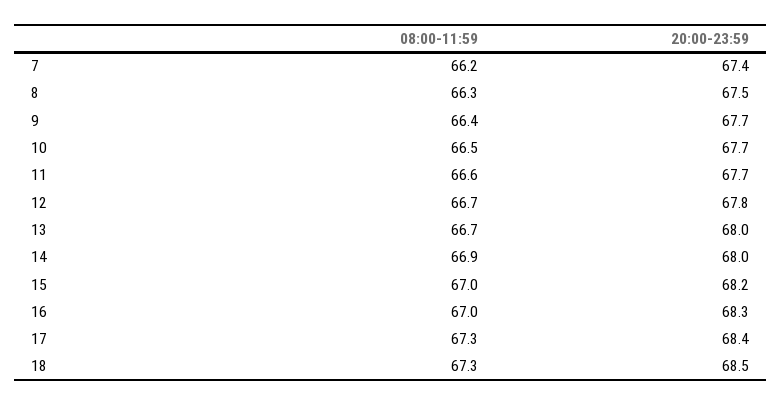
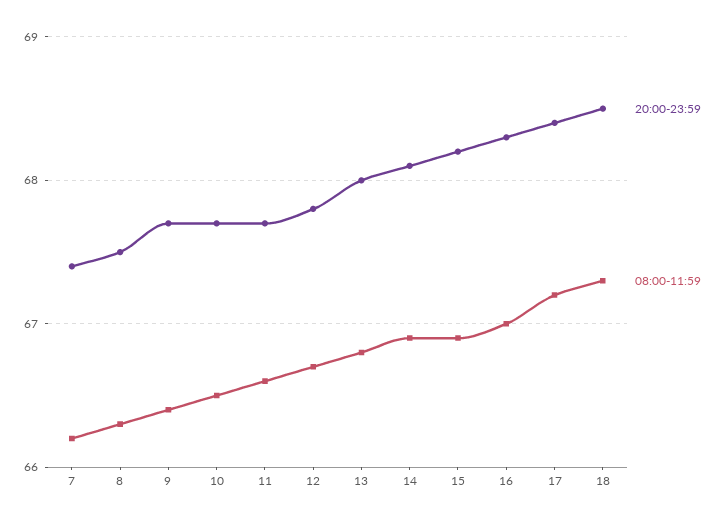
08:00-11:59, 13: 66.7 -> 66.8
20:00-23:59, 14: 68 -> 68.1
08:00-11:59, 15: 67 -> 66.9
08:00-11:59, 17: 67.3 -> 67.2

